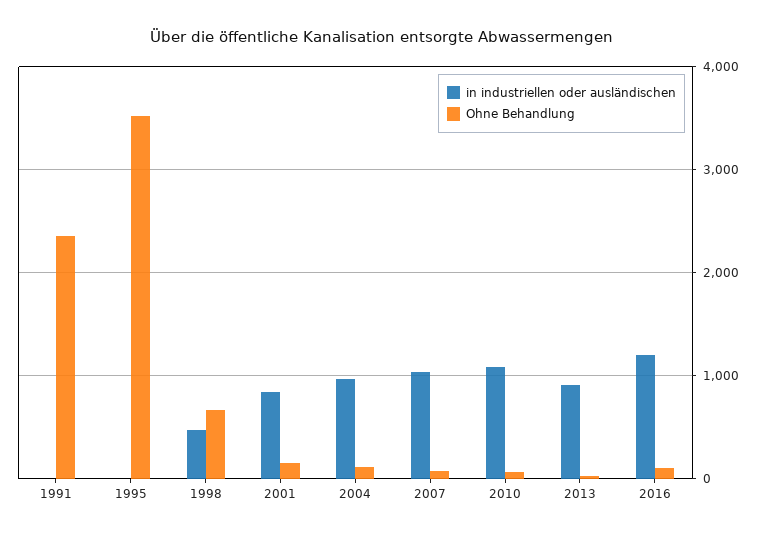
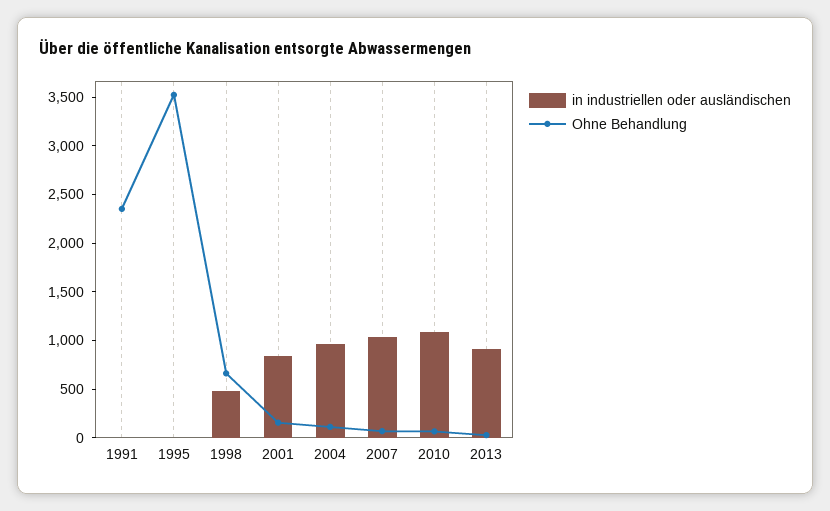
in industriellen oder ausländischen, 2016: 1200 -> none
Ohne Behandlung, 2016: 100 -> none

